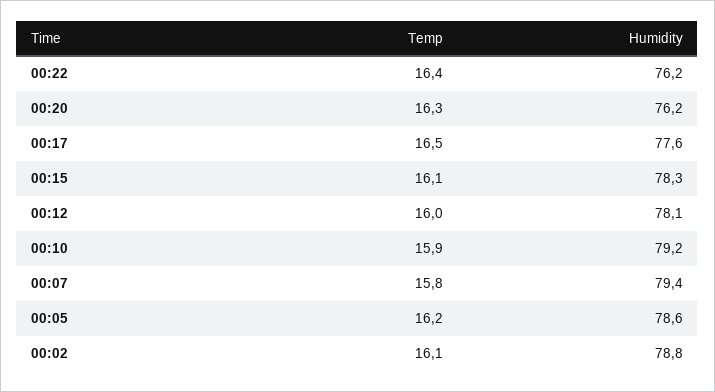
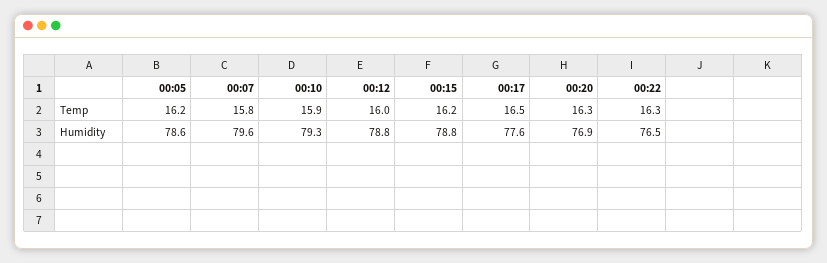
Temp, 00:22: 16.4 -> 16.3
Humidity, 00:22: 76.2 -> 76.5
Humidity, 00:20: 76.2 -> 76.9
Temp, 00:15: 16.1 -> 16.2
Humidity, 00:15: 78.3 -> 78.8
Humidity, 00:12: 78.1 -> 78.8
Humidity, 00:10: 79.2 -> 79.3
Humidity, 00:07: 79.4 -> 79.6
Temp, 00:02: 16.1 -> none
Humidity, 00:02: 78.8 -> none

